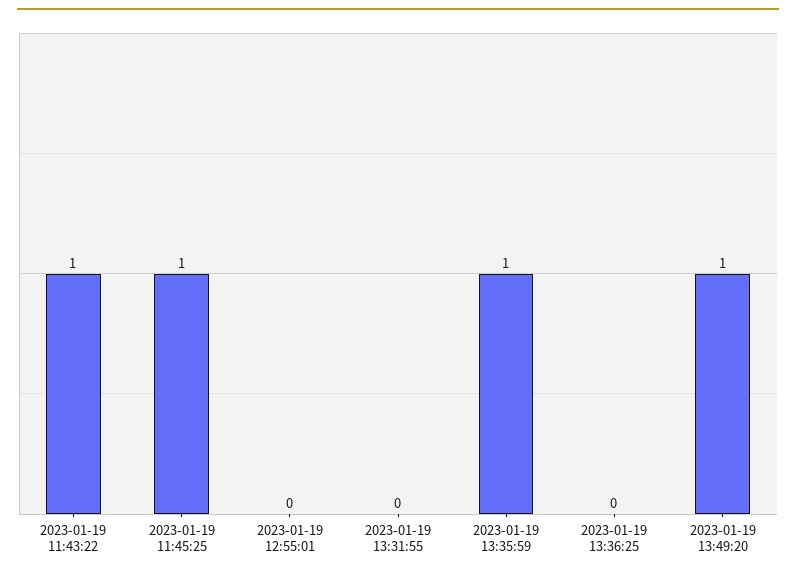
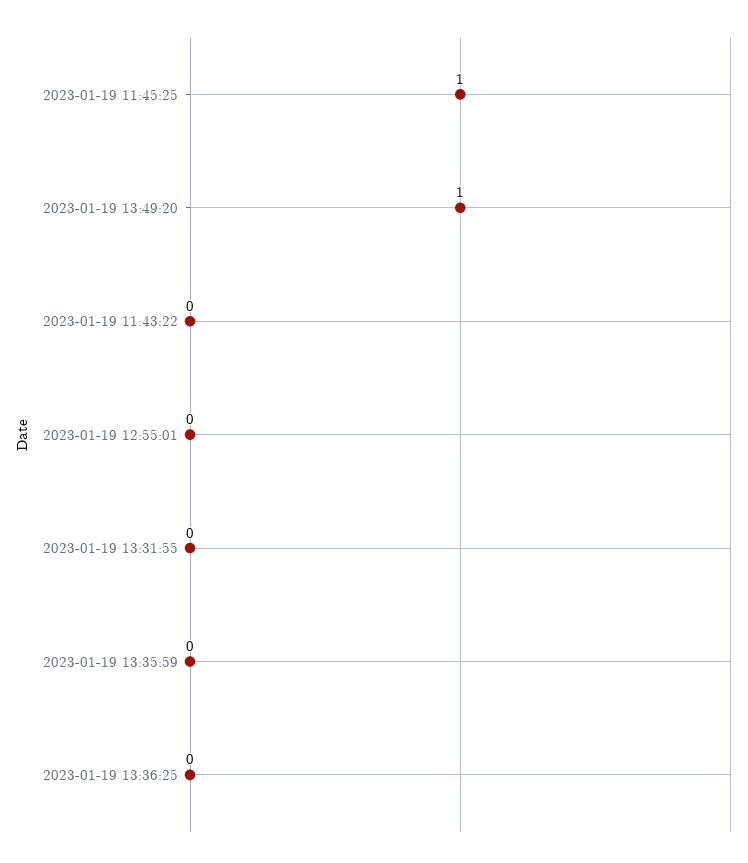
2023-01-19 11:43:22: 1 -> 0
2023-01-19 13:35:59: 1 -> 0

